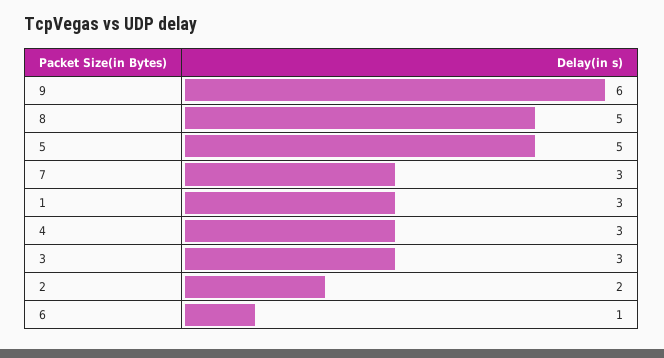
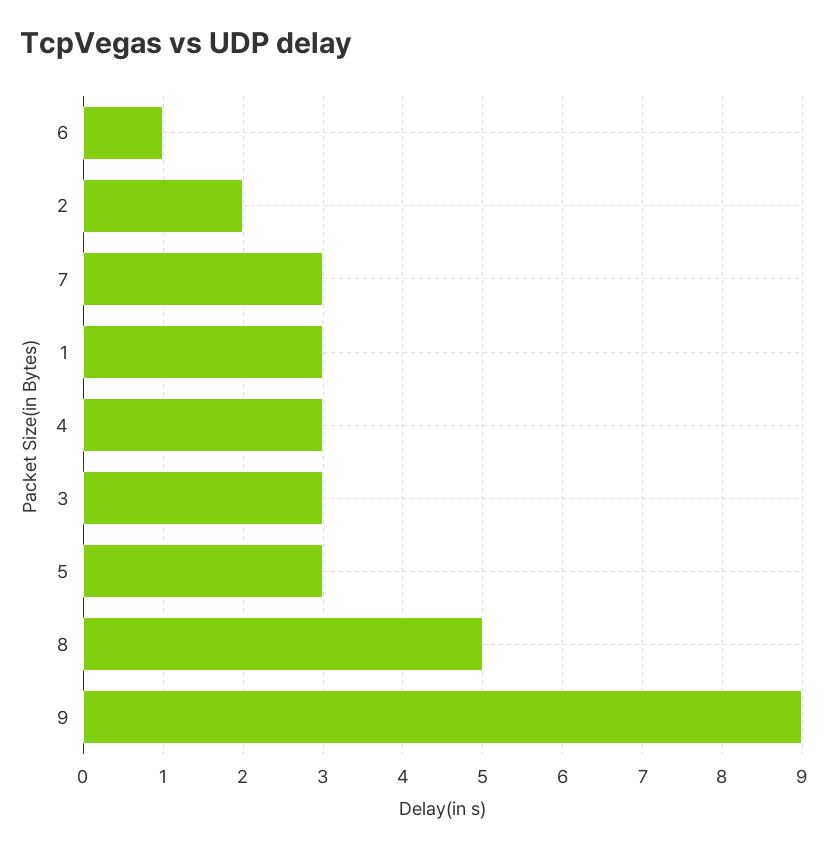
9: 6 -> 9
5: 5 -> 3

